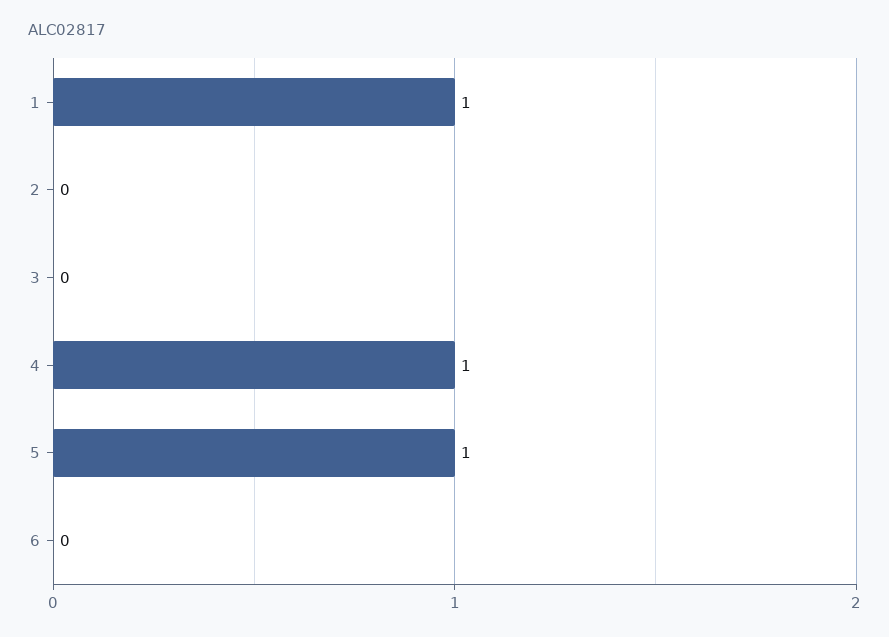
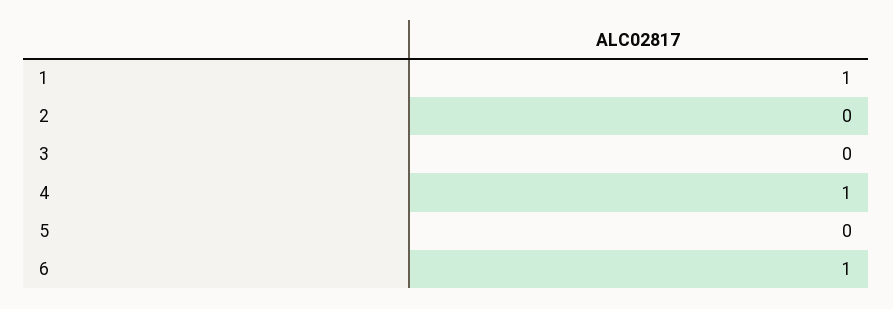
5: 1 -> 0
6: 0 -> 1

